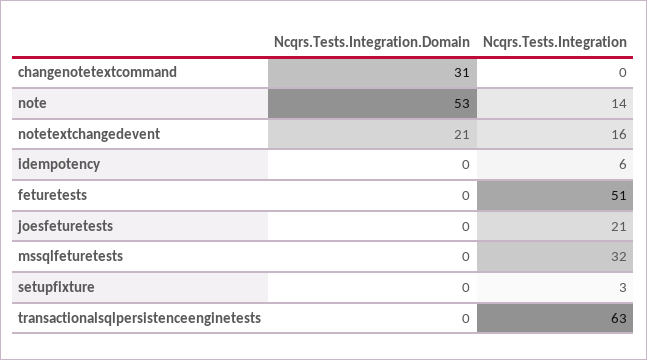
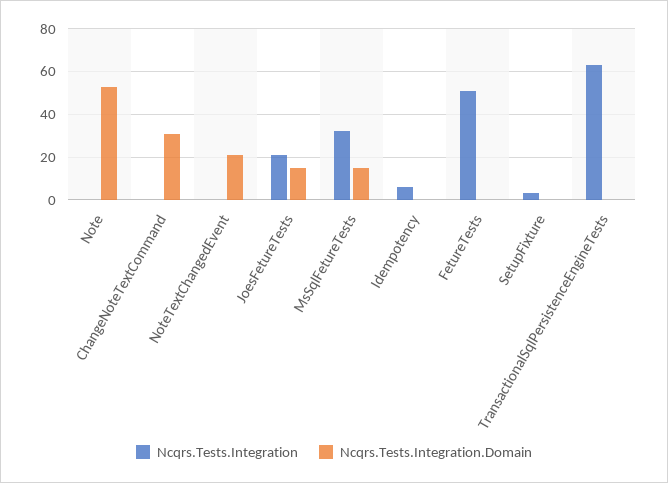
Ncqrs.Tests.Integration, note: 14 -> 0
Ncqrs.Tests.Integration, notetextchangedevent: 16 -> 0
Ncqrs.Tests.Integration.Domain, joesfeturetests: 0 -> 15
Ncqrs.Tests.Integration.Domain, mssqlfeturetests: 0 -> 15

